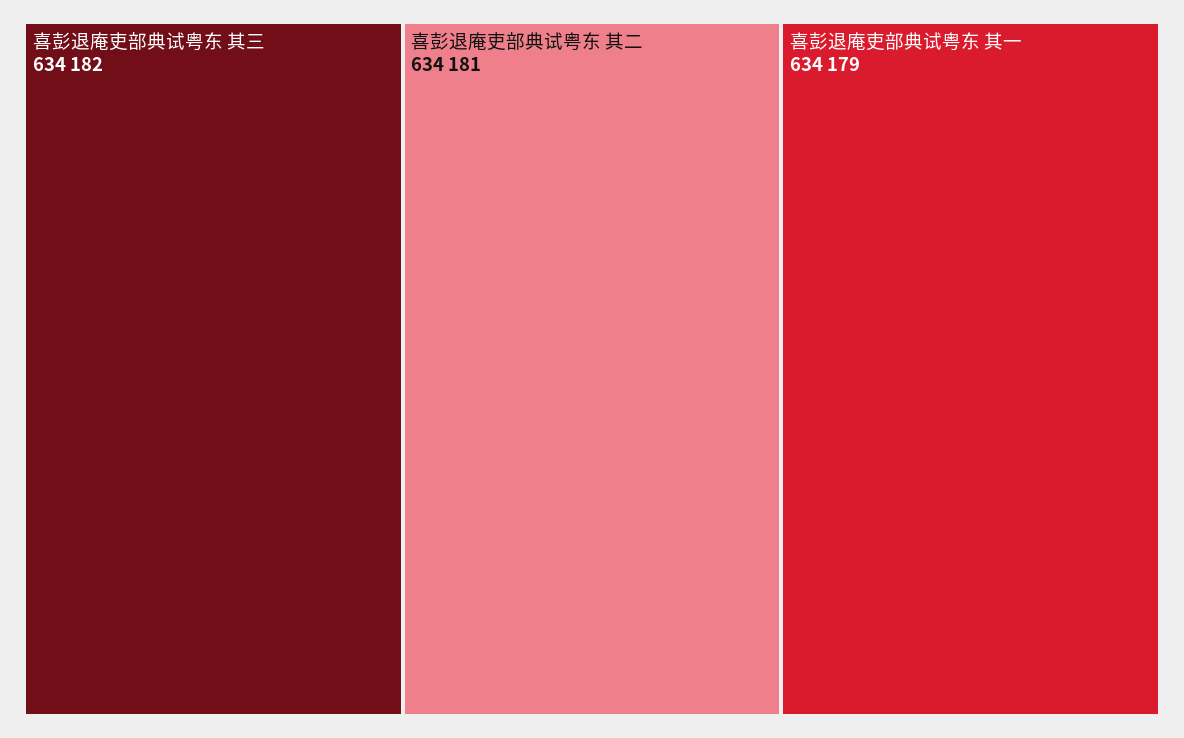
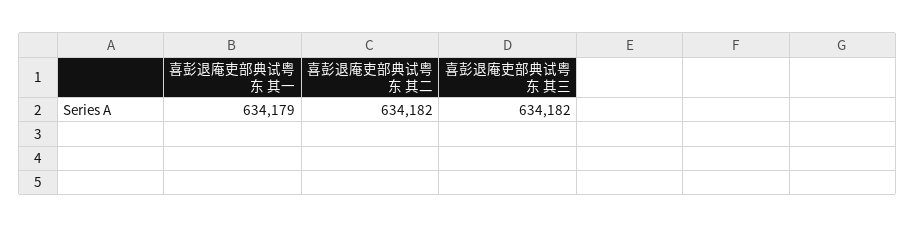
喜彭退庵吏部典试粤东 其二: 634181 -> 634182

